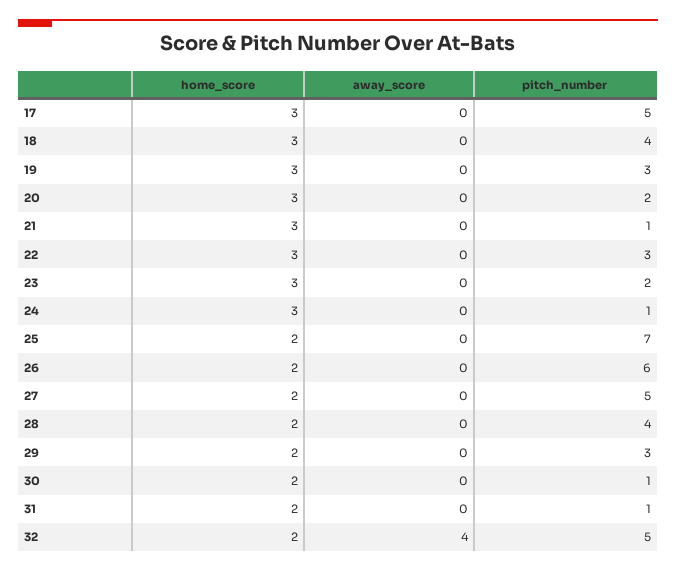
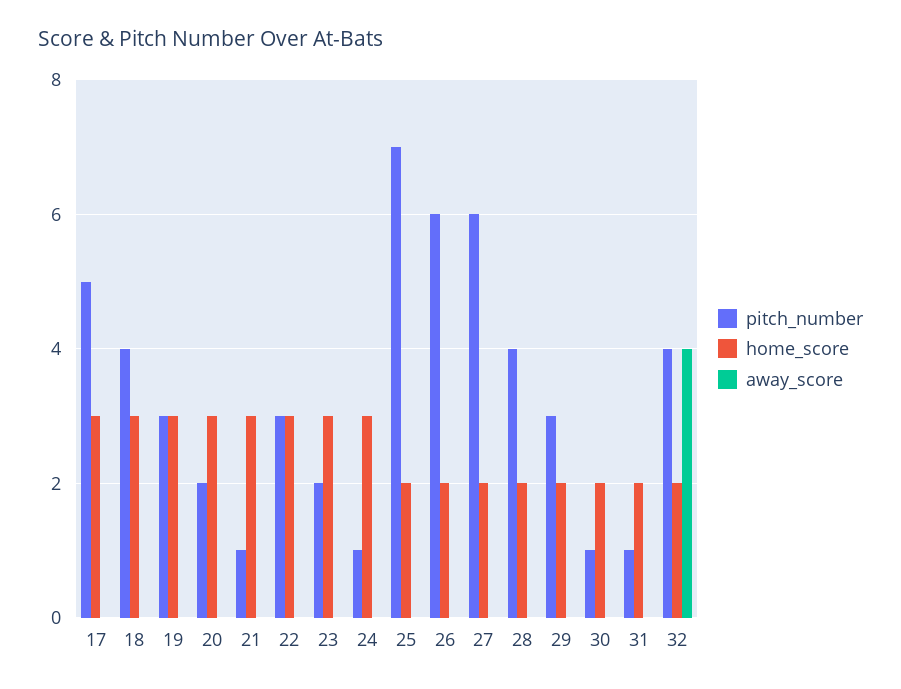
pitch_number, 27: 5 -> 6
pitch_number, 32: 5 -> 4

